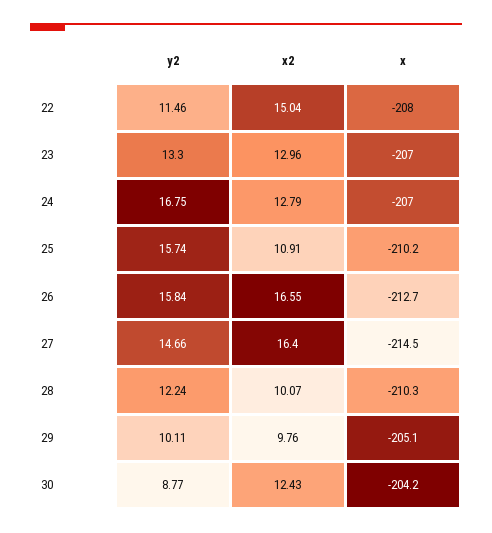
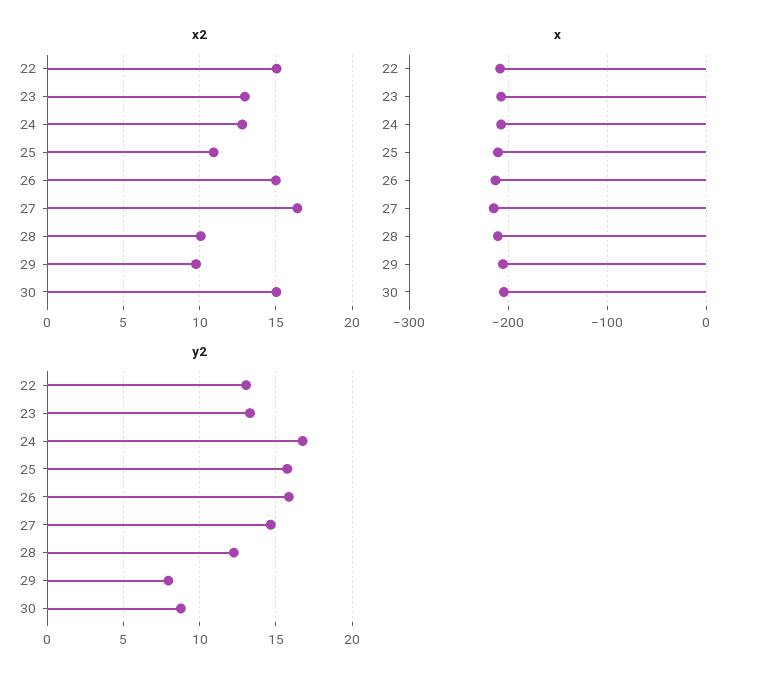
y2, 22: 11.46 -> 13
x2, 26: 16.55 -> 15
y2, 29: 10.11 -> 8
x2, 30: 12.43 -> 15

